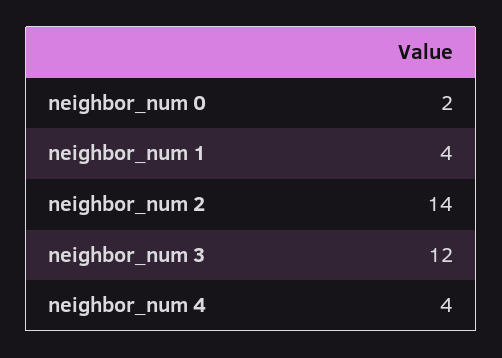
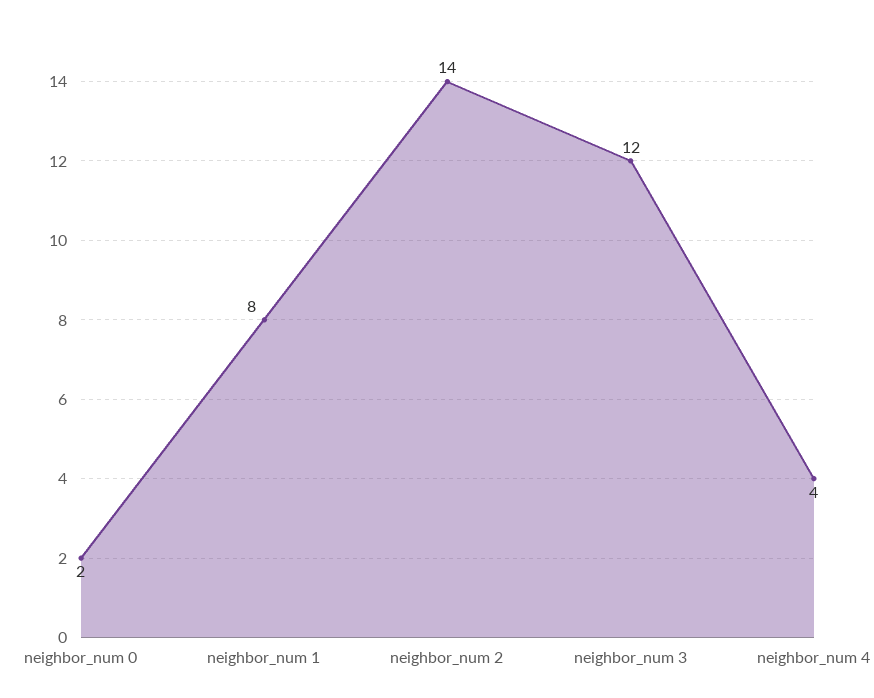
neighbor_num 1: 4 -> 8

